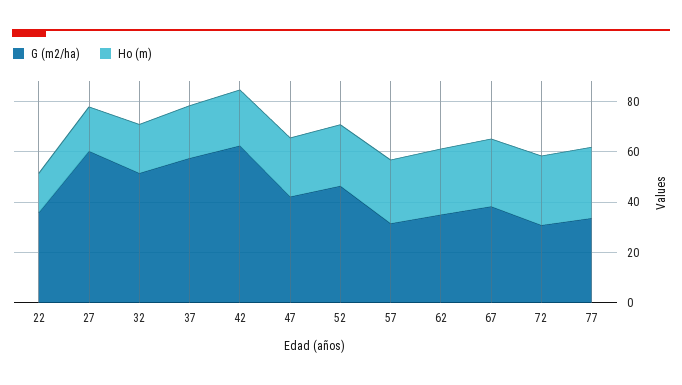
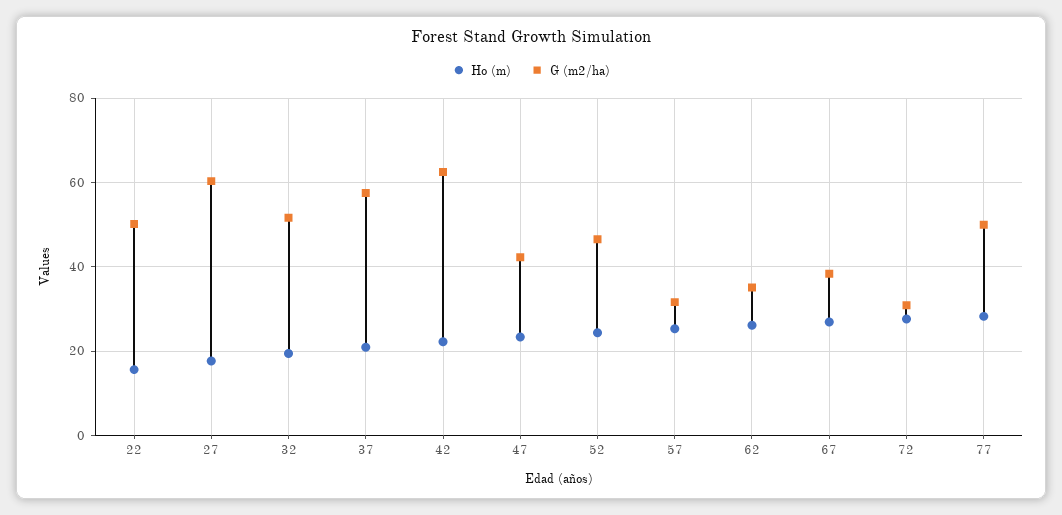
G (m2/ha), 22: 35 -> 50
G (m2/ha), 77: 35 -> 50

